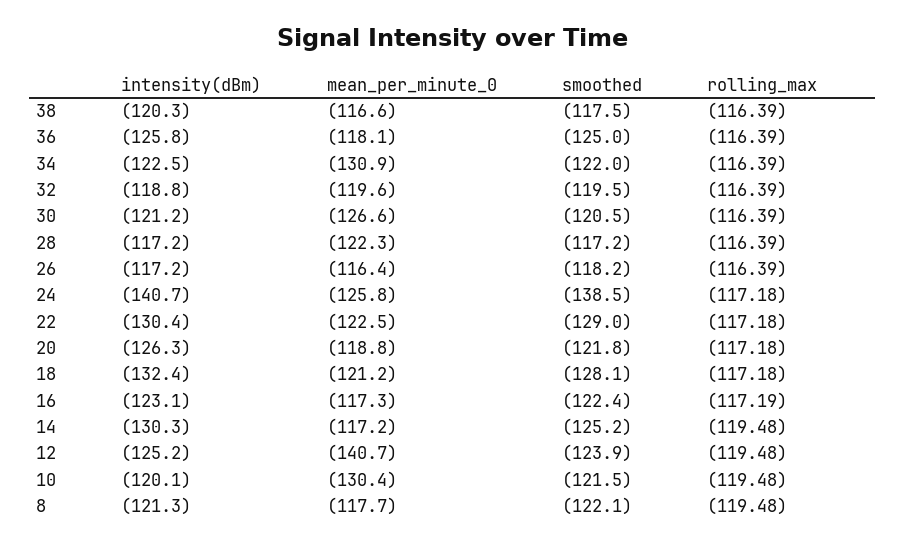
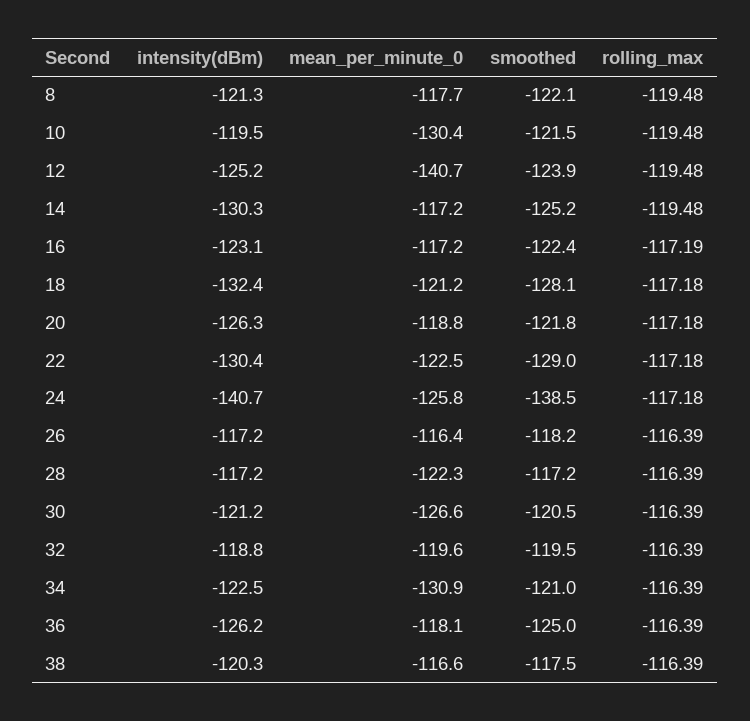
intensity(dBm), 36: -125.8 -> -126.2
smoothed, 34: -122 -> -121
mean_per_minute_0, 16: -117.3 -> -117.2
intensity(dBm), 10: -120.1 -> -119.5

